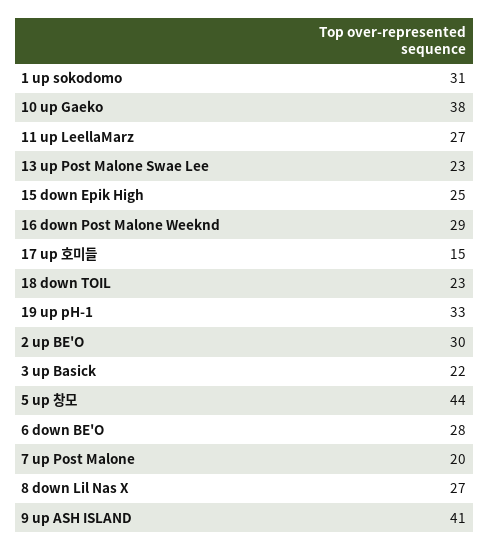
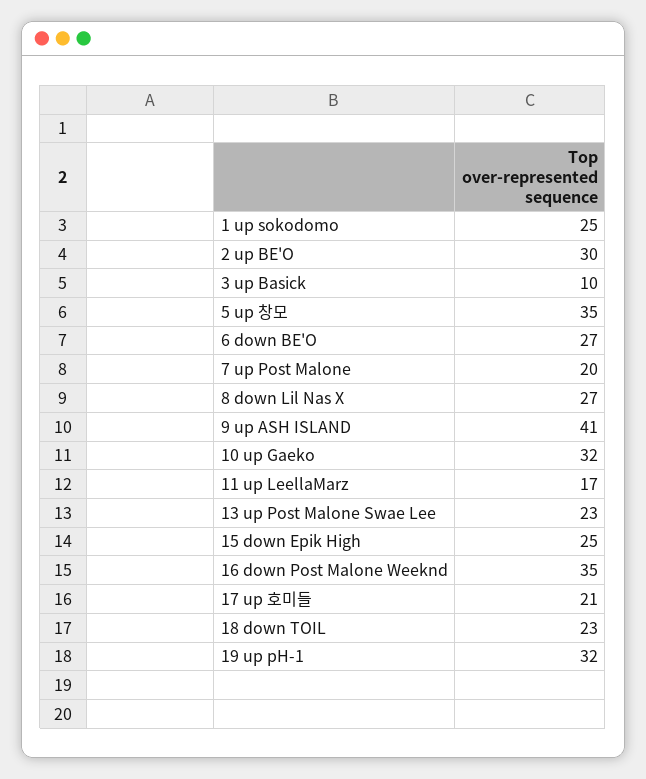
1 up sokodomo: 31 -> 25
10 up Gaeko: 38 -> 32
11 up LeellaMarz: 27 -> 17
16 down Post Malone Weeknd: 29 -> 35
17 up 호미들: 15 -> 21
19 up pH-1: 33 -> 32
3 up Basick: 22 -> 10
5 up 창모: 44 -> 35
6 down BE'O: 28 -> 27

